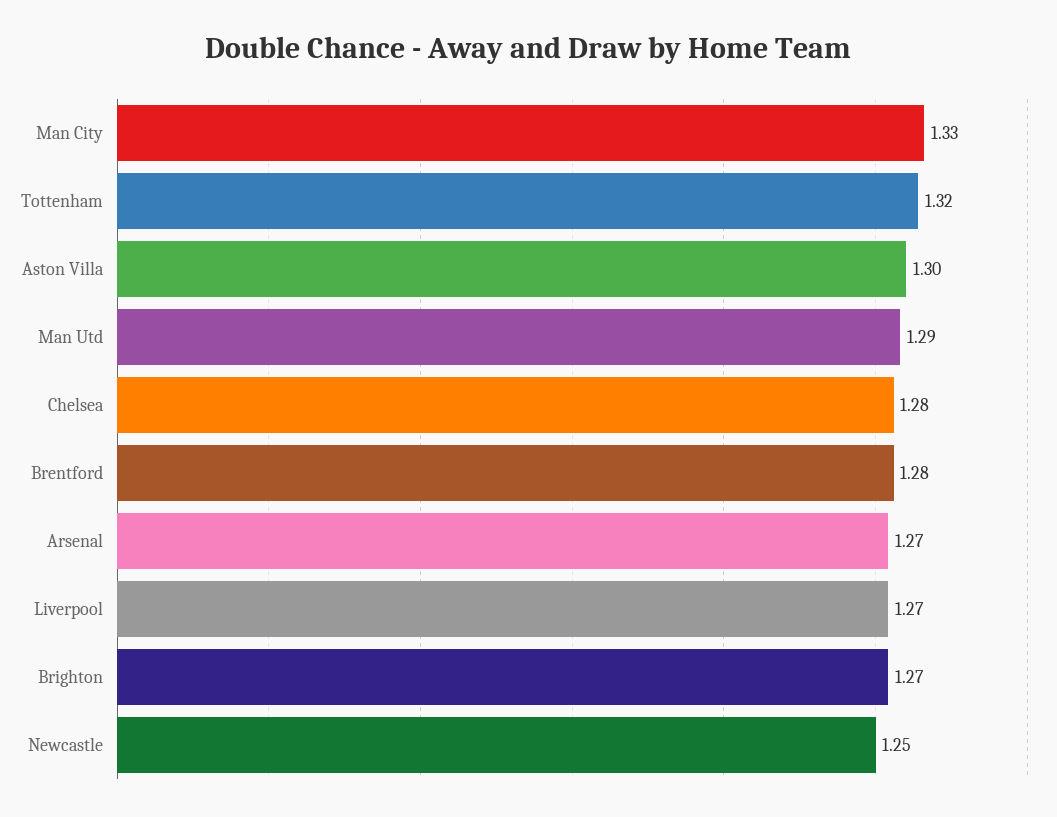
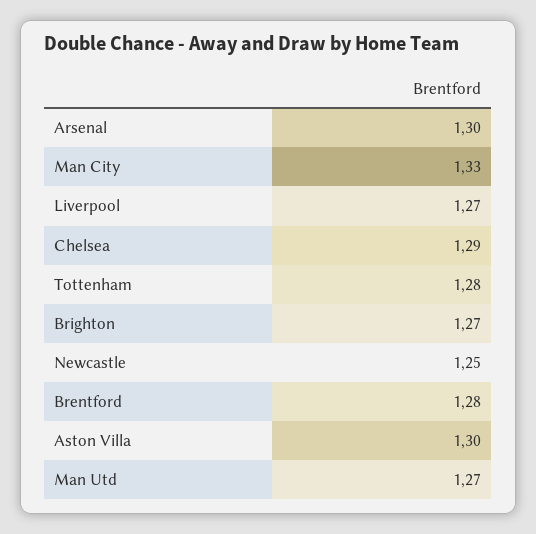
Tottenham: 1.32 -> 1.28
Man Utd: 1.29 -> 1.27
Chelsea: 1.28 -> 1.29
Arsenal: 1.27 -> 1.3

